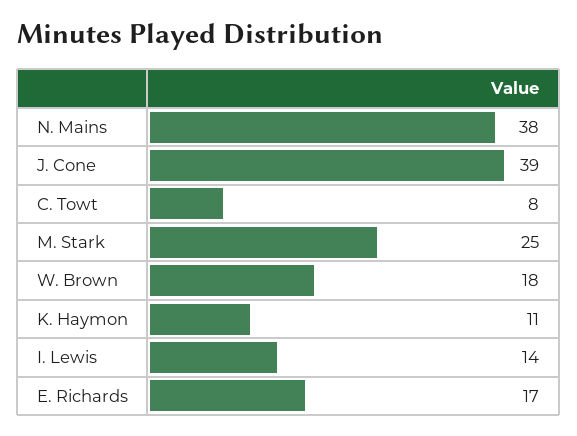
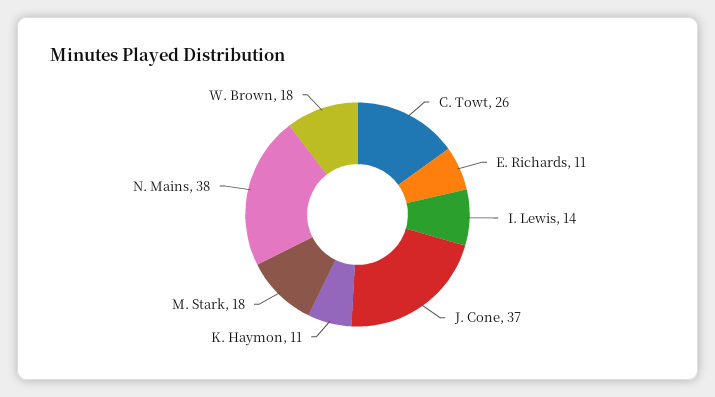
J. Cone: 39 -> 37
C. Towt: 8 -> 26
M. Stark: 25 -> 18
E. Richards: 17 -> 11

